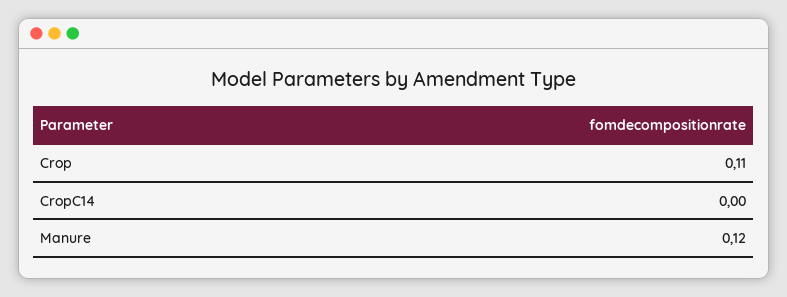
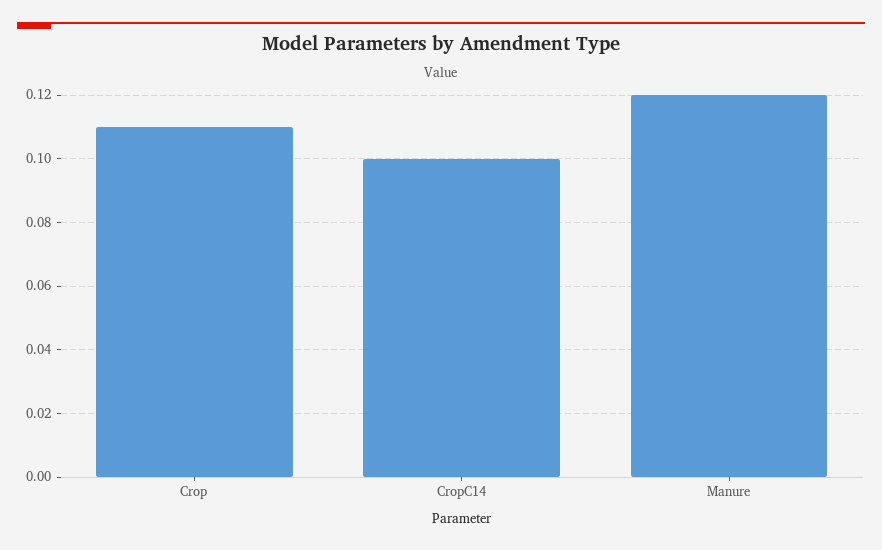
CropC14: 0 -> 0.1

